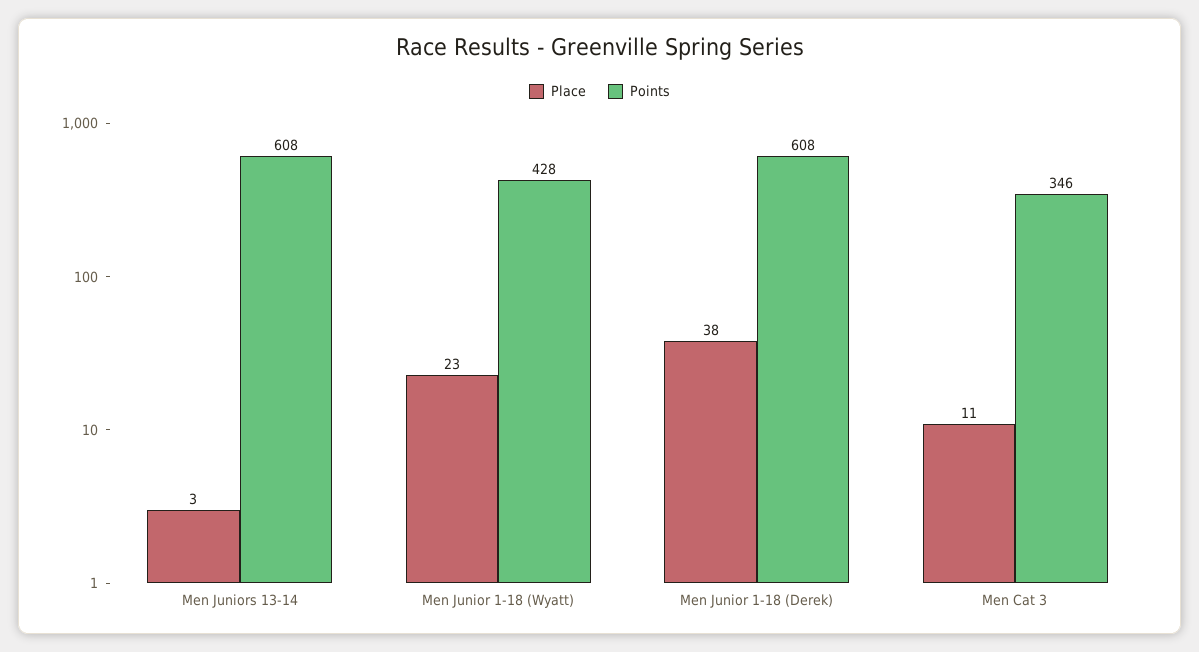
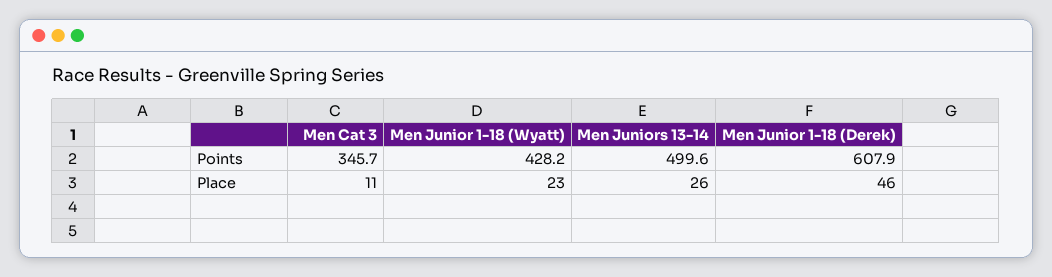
Place, Men Juniors 13-14: 3 -> 26
Points, Men Juniors 13-14: 608 -> 499.6
Place, Men Junior 1-18 (Derek): 38 -> 46

